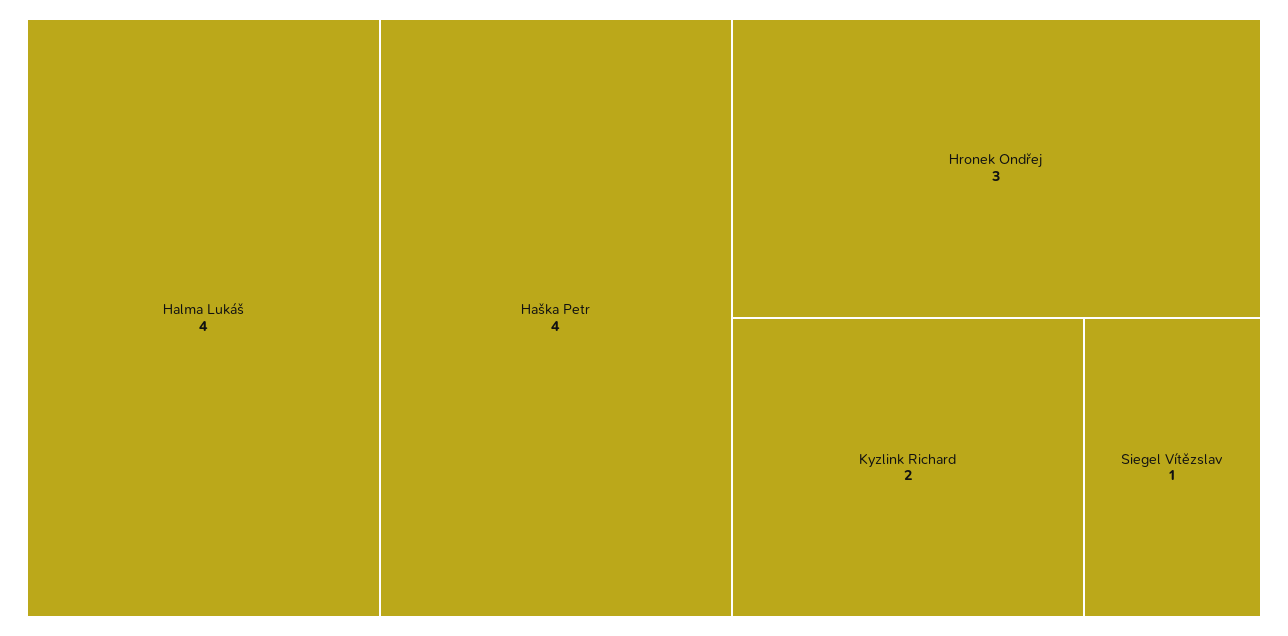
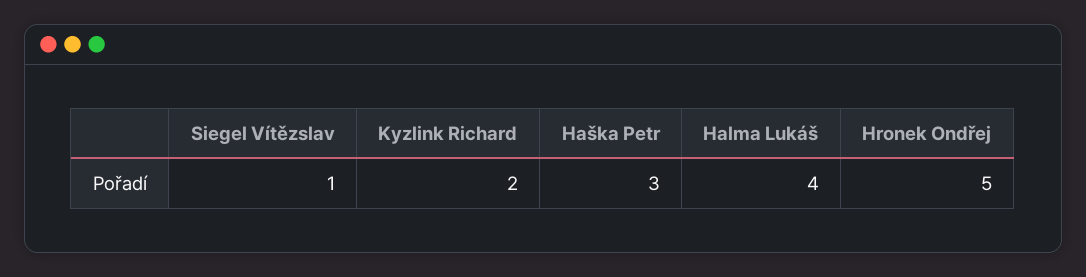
Haška Petr: 4 -> 3
Hronek Ondřej: 3 -> 5

